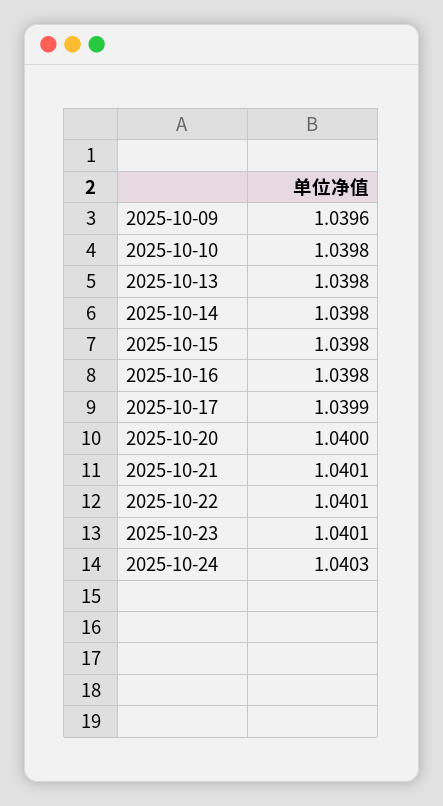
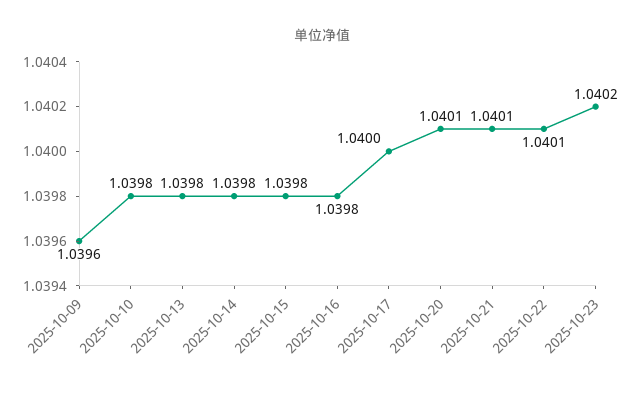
2025-10-17: 1.0399 -> 1.04
2025-10-20: 1.04 -> 1.0401
2025-10-23: 1.0401 -> 1.0402
2025-10-24: 1.0403 -> none

